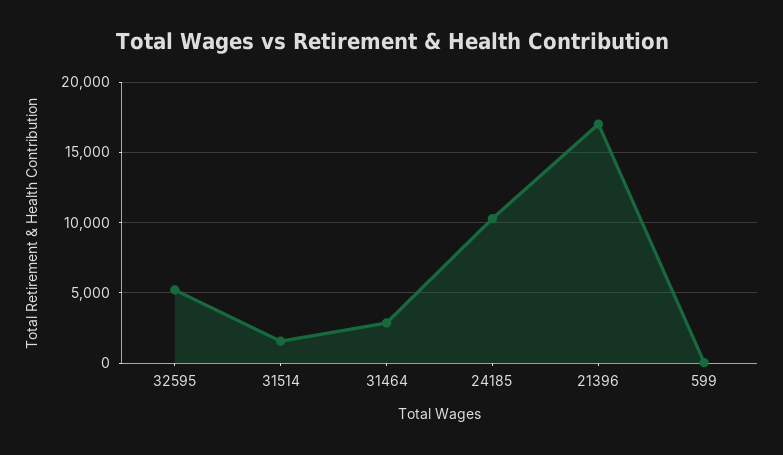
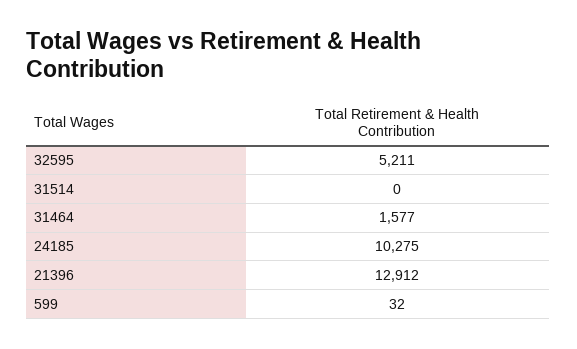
31514: 1500 -> 0
31464: 3000 -> 1577
21396: 17000 -> 12912

